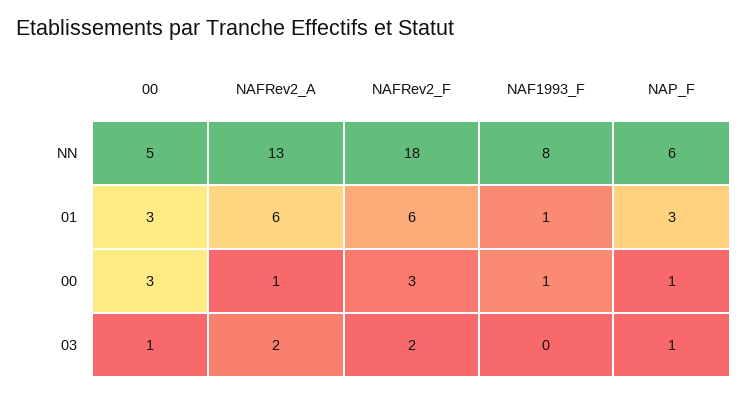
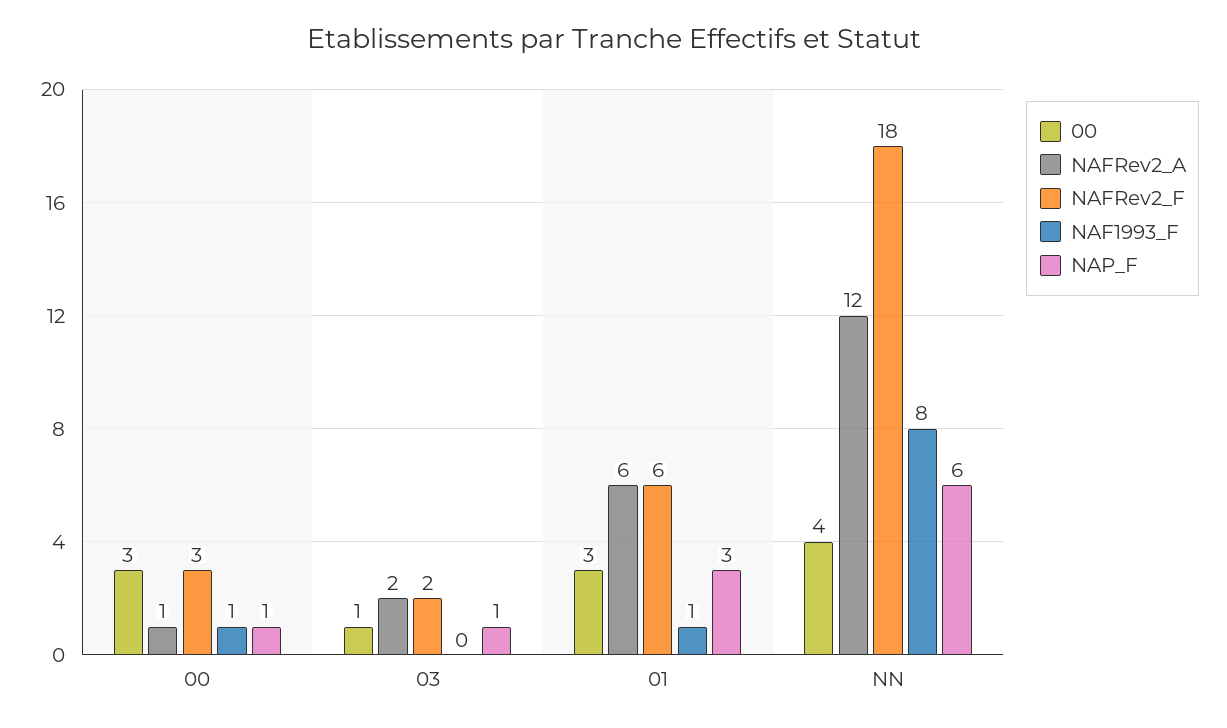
00, NN: 5 -> 4
NAFRev2_A, NN: 13 -> 12

